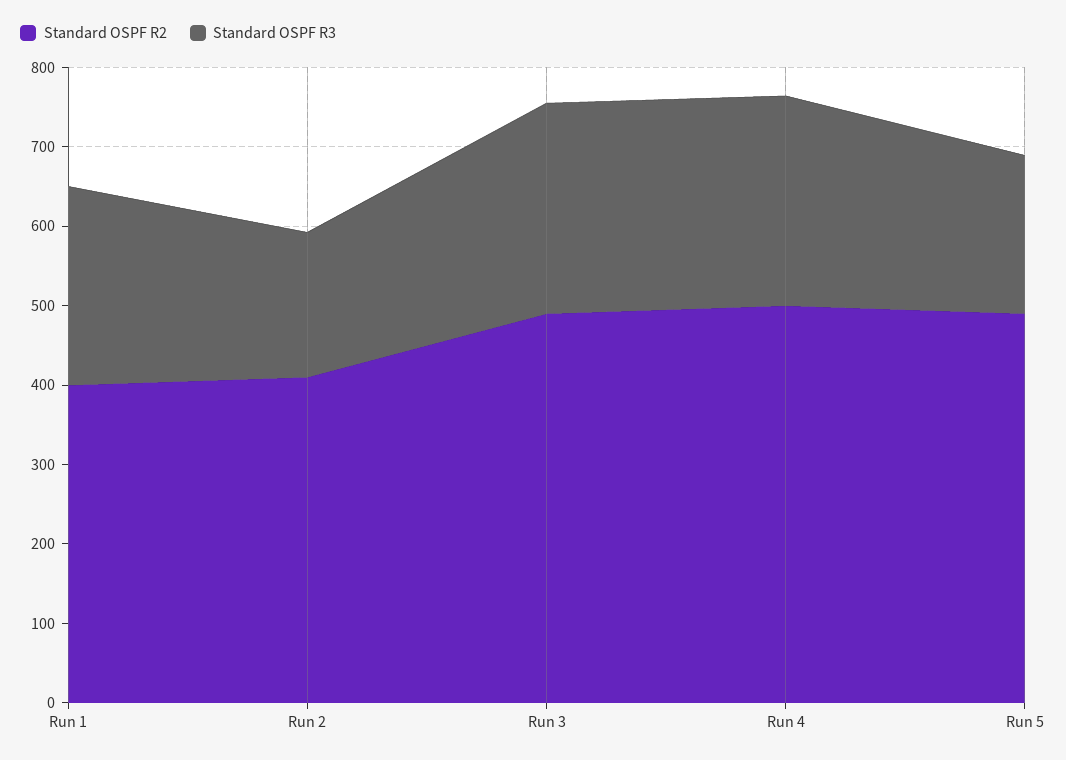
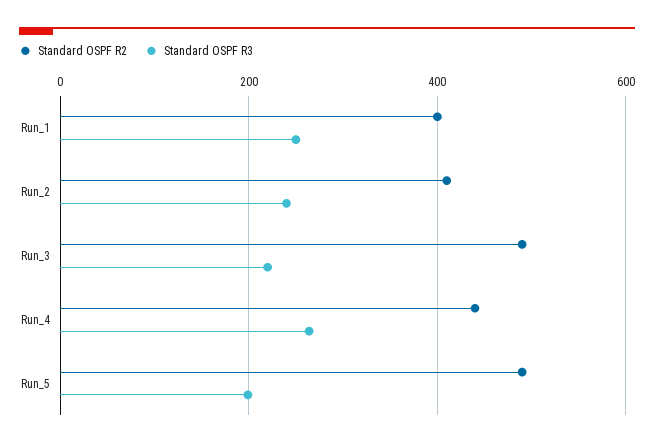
Standard OSPF R3, Run 2: 180 -> 240
Standard OSPF R3, Run 3: 260 -> 220
Standard OSPF R2, Run 4: 500 -> 440

